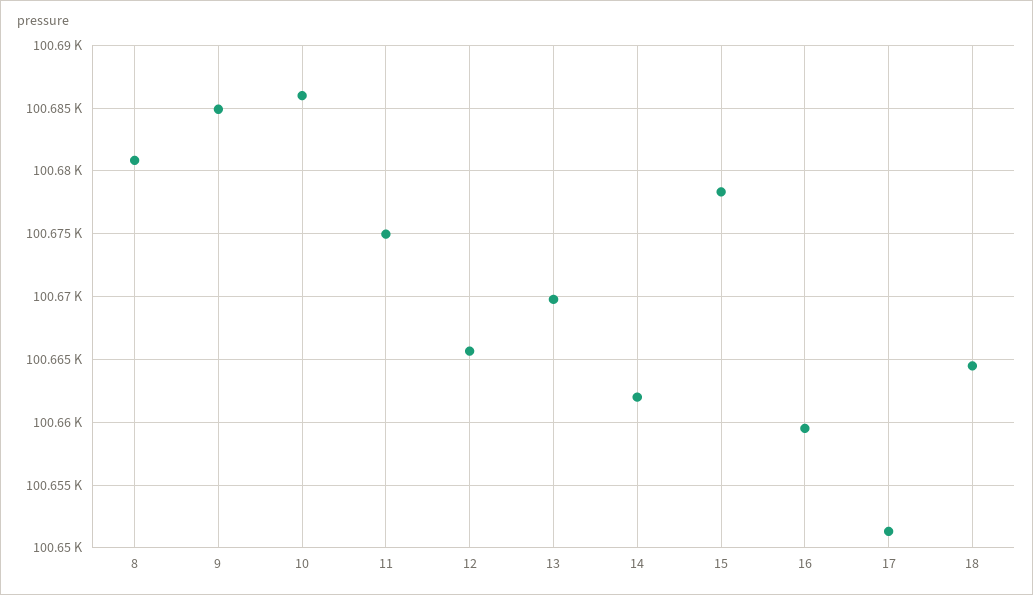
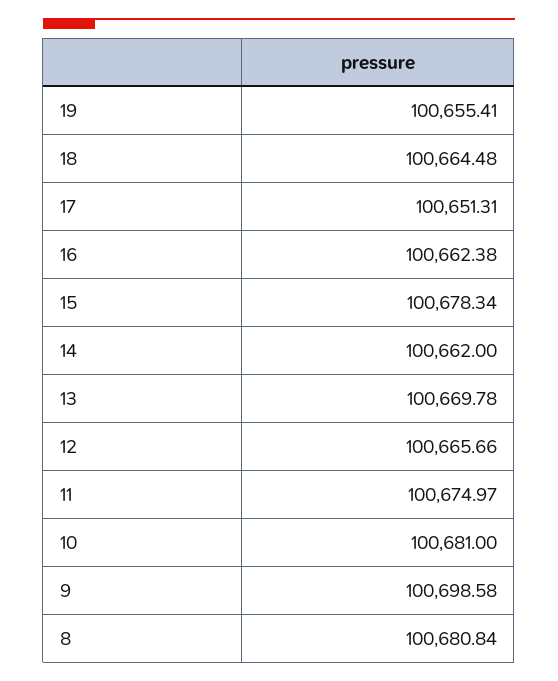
9: 100685 -> 100698.58
10: 100686 -> 100681
16: 100659.5 -> 100662.38
19: none -> 100655.41

